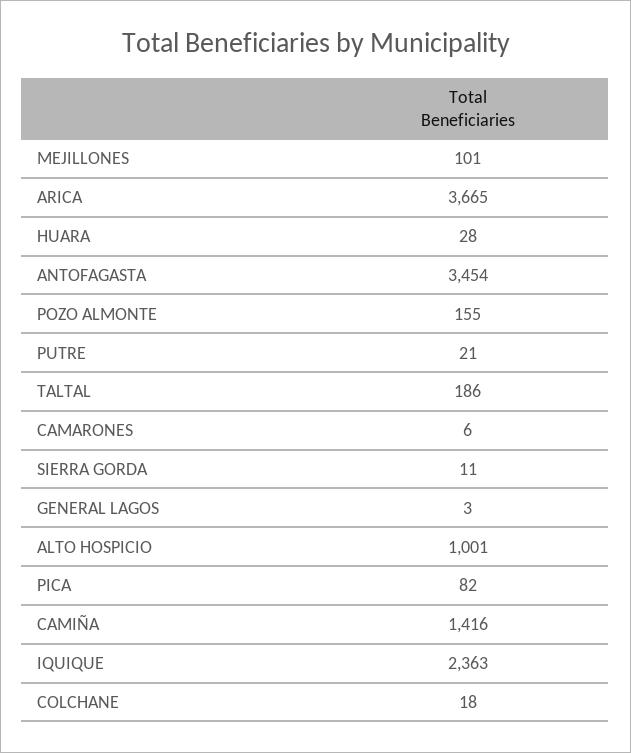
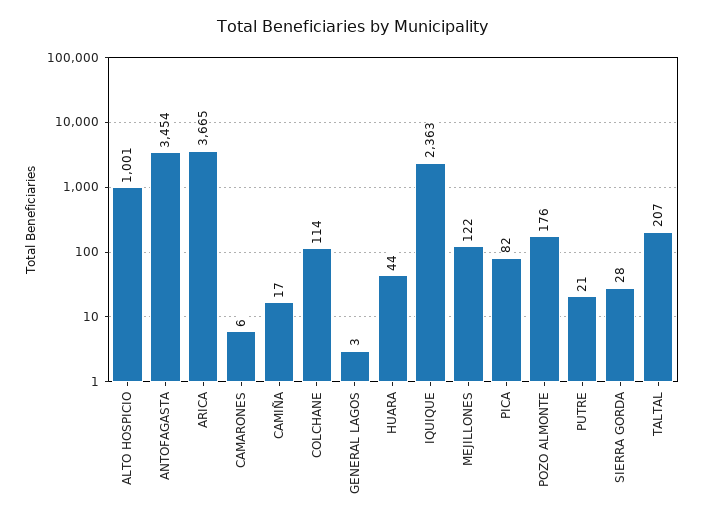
MEJILLONES: 101 -> 122
HUARA: 28 -> 44
POZO ALMONTE: 155 -> 176
TALTAL: 186 -> 207
SIERRA GORDA: 11 -> 28
CAMIÑA: 1416 -> 17
COLCHANE: 18 -> 114

